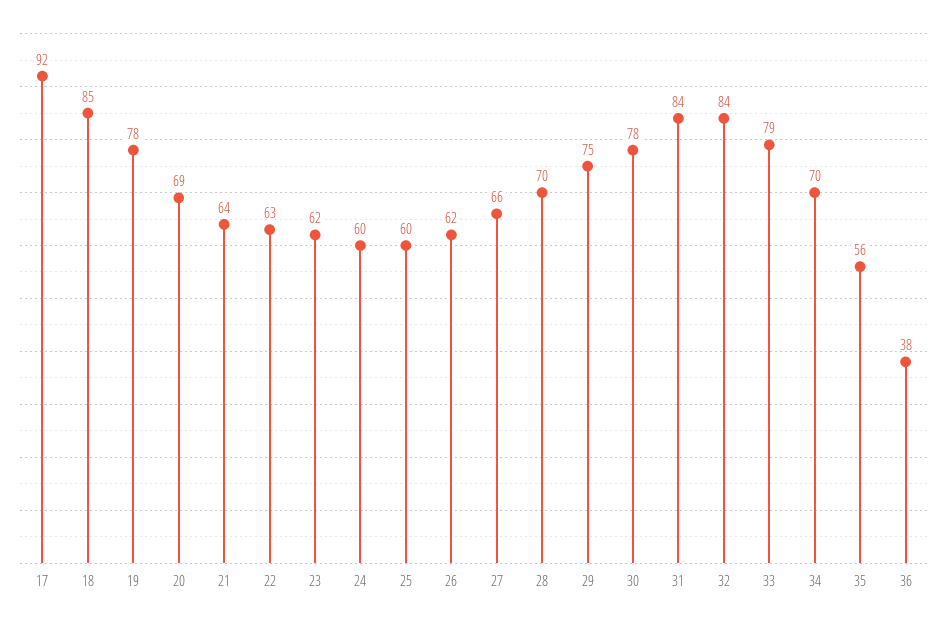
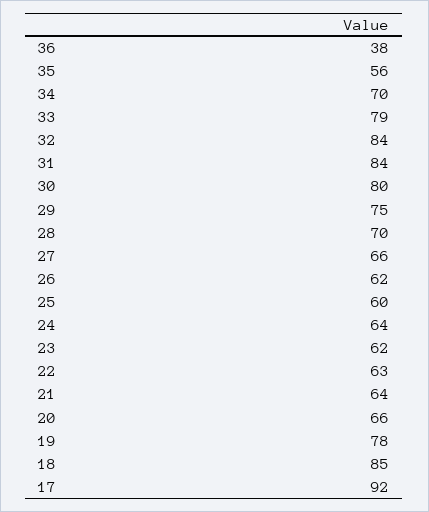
20: 69 -> 66
24: 60 -> 64
30: 78 -> 80

